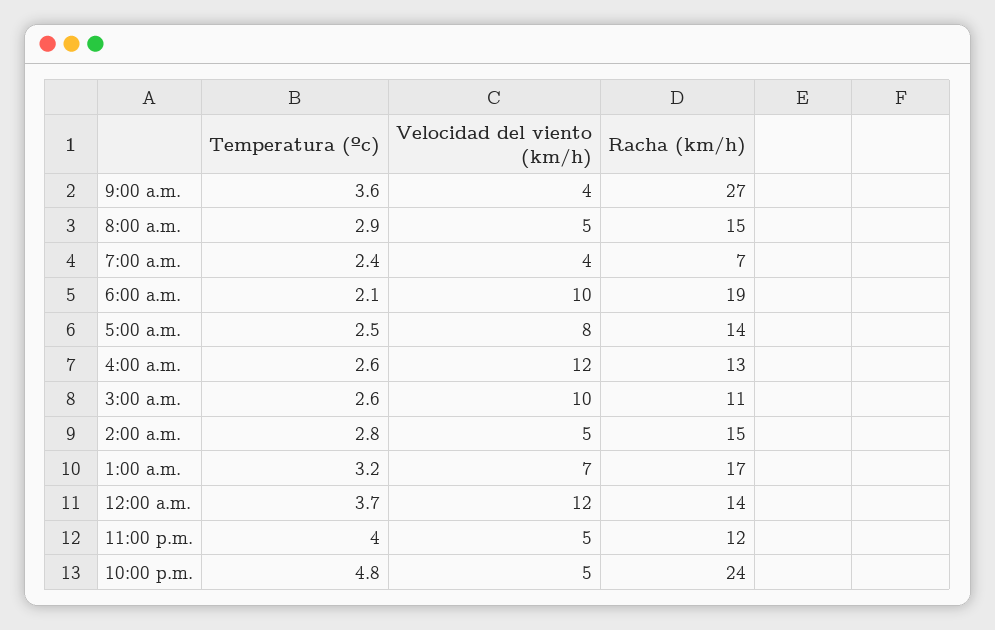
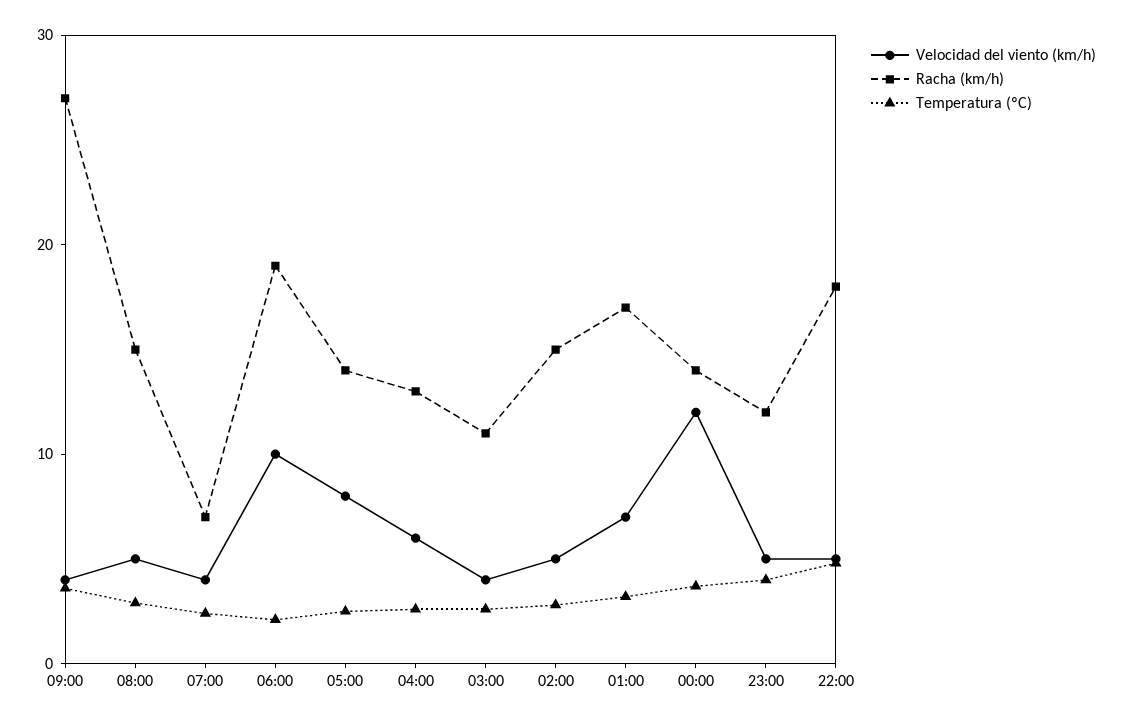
Velocidad del viento (km/h), 4:00 a.m.: 12 -> 6
Velocidad del viento (km/h), 3:00 a.m.: 10 -> 4
Racha (km/h), 10:00 p.m.: 24 -> 18

